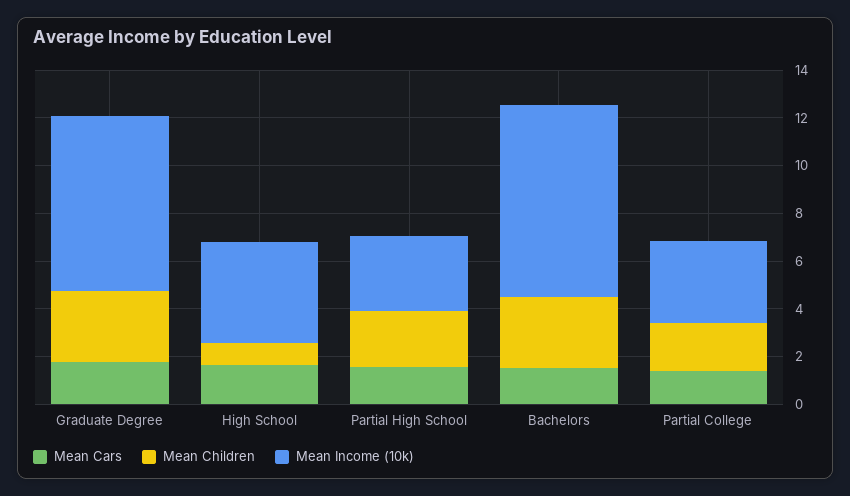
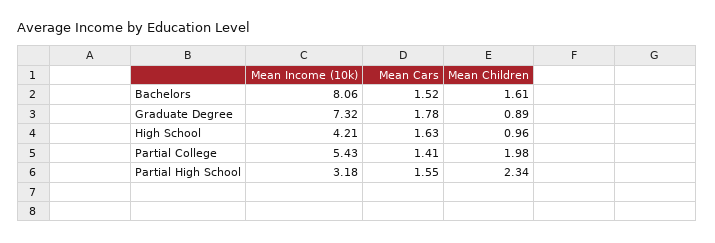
Mean Children, Graduate Degree: 3 -> 0.89
Mean Children, Bachelors: 3 -> 1.61
Mean Income (10k), Partial College: 3.5 -> 5.43

